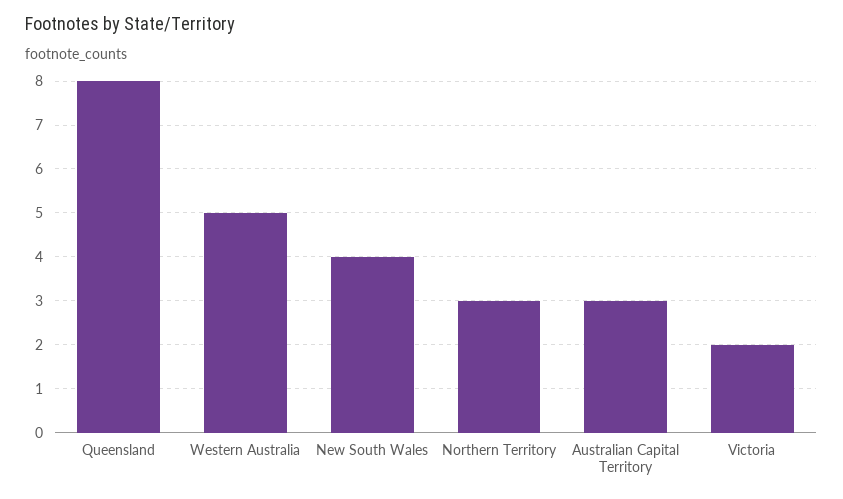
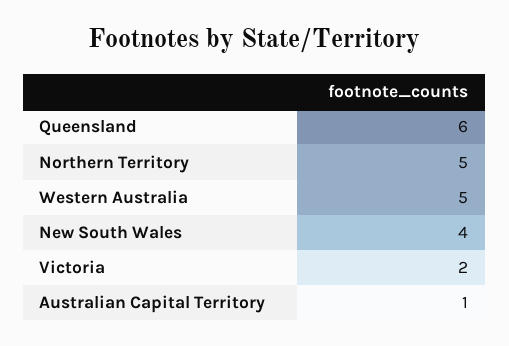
Queensland: 8 -> 6
Northern Territory: 3 -> 5
Australian Capital Territory: 3 -> 1

